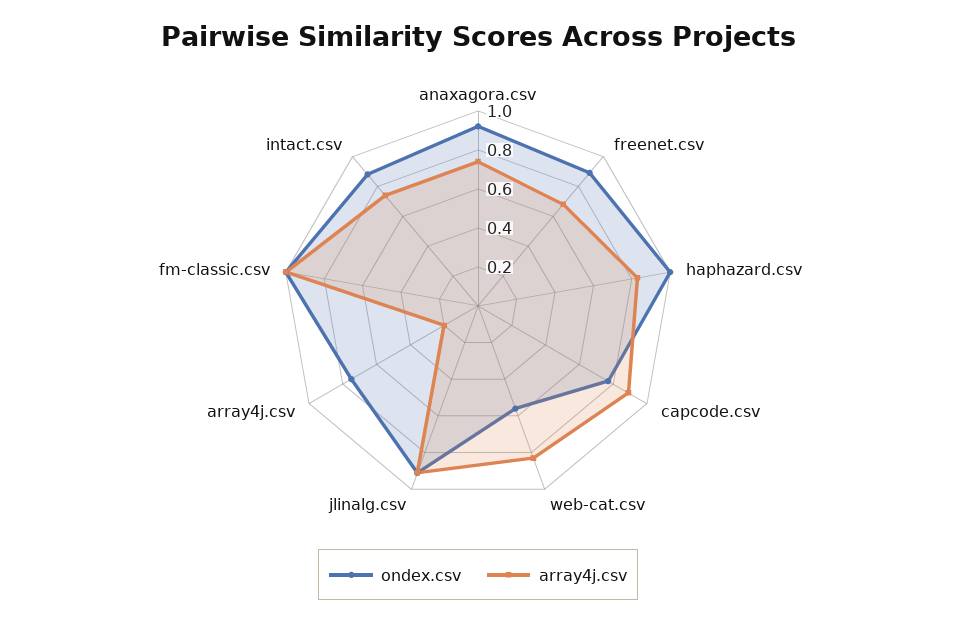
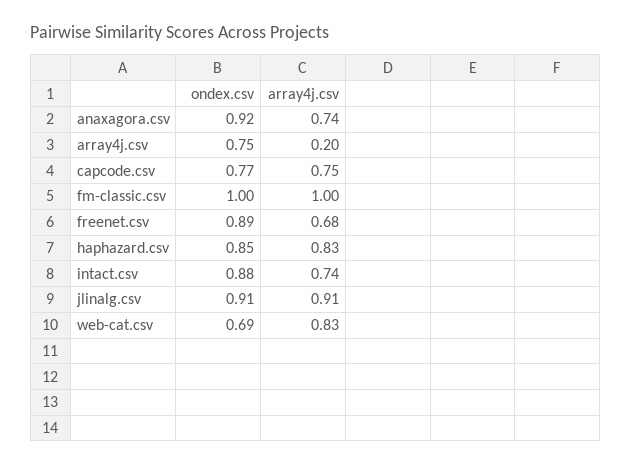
ondex.csv, haphazard.csv: 1 -> 0.85
array4j.csv, capcode.csv: 0.9 -> 0.75
ondex.csv, web-cat.csv: 0.55 -> 0.69

